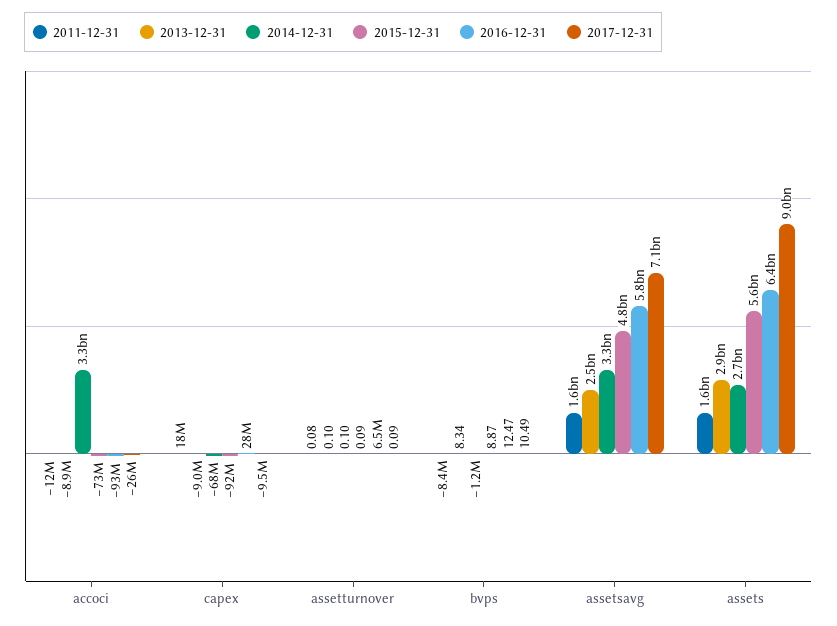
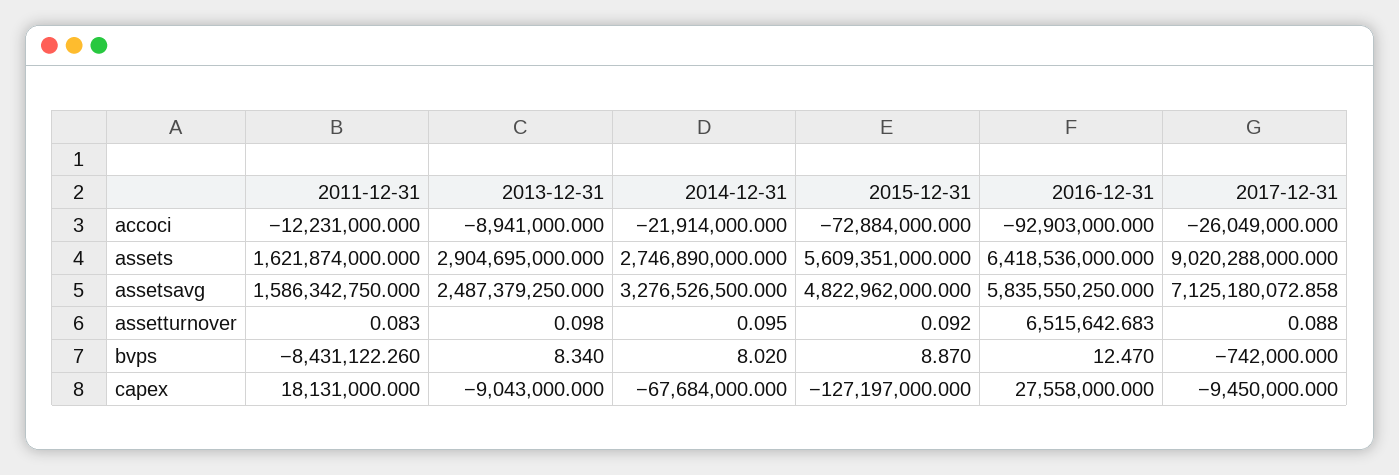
2014-12-31, accoci: 3300000000 -> -21914000
2015-12-31, capex: -92000000 -> -127197000
2014-12-31, bvps: -1200000 -> 8.02
2017-12-31, bvps: 10.49 -> -742000

